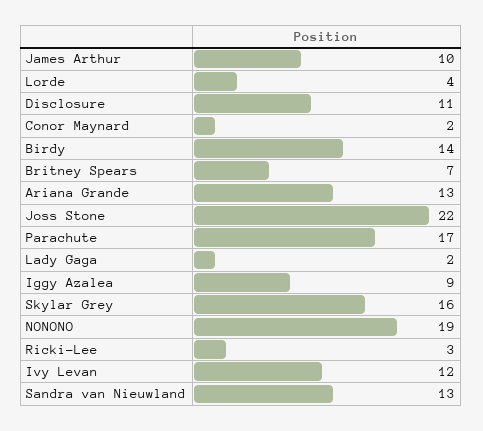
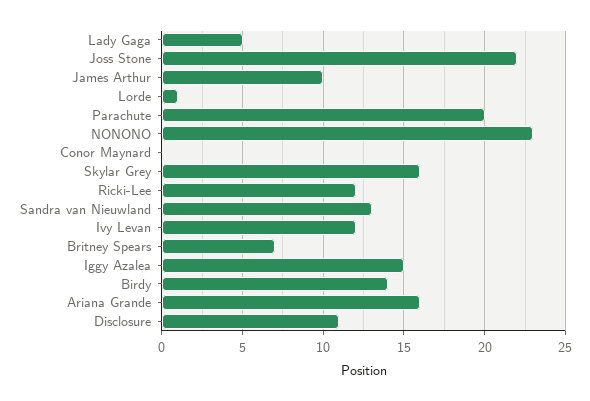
Lorde: 4 -> 1
Conor Maynard: 2 -> 0
Ariana Grande: 13 -> 16
Parachute: 17 -> 20
Lady Gaga: 2 -> 5
Iggy Azalea: 9 -> 15
NONONO: 19 -> 23
Ricki-Lee: 3 -> 12

